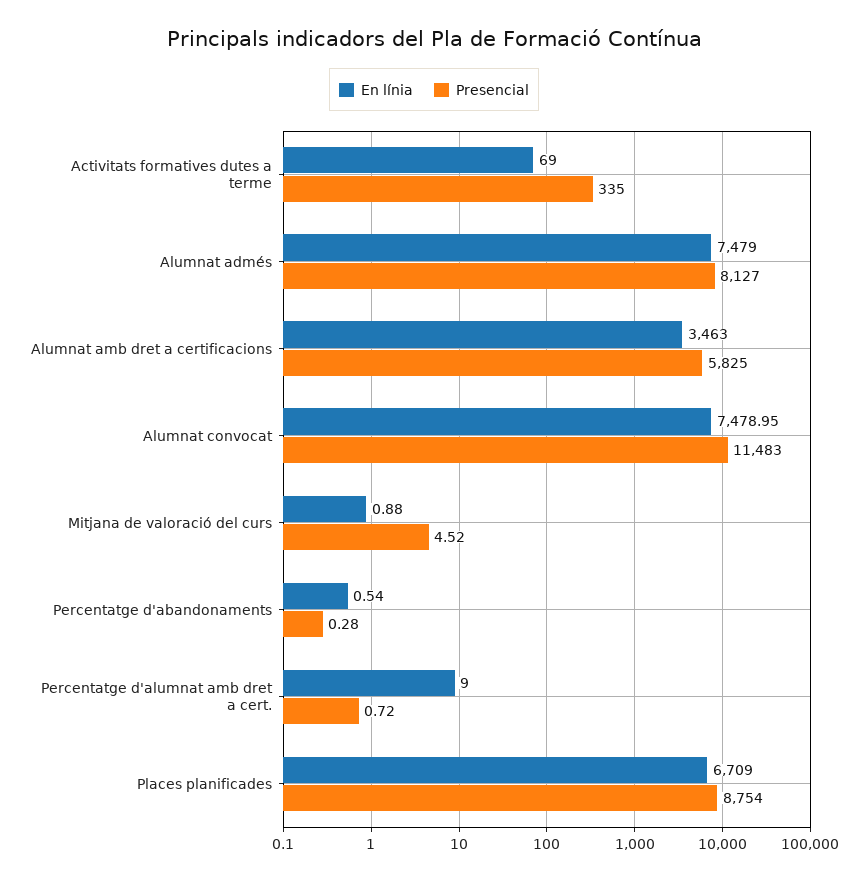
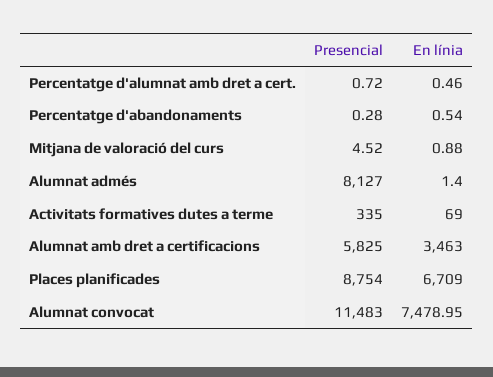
En línia, Alumnat admés: 7479 -> 1.4
En línia, Percentatge d'alumnat amb dret a cert.: 9 -> 0.46

